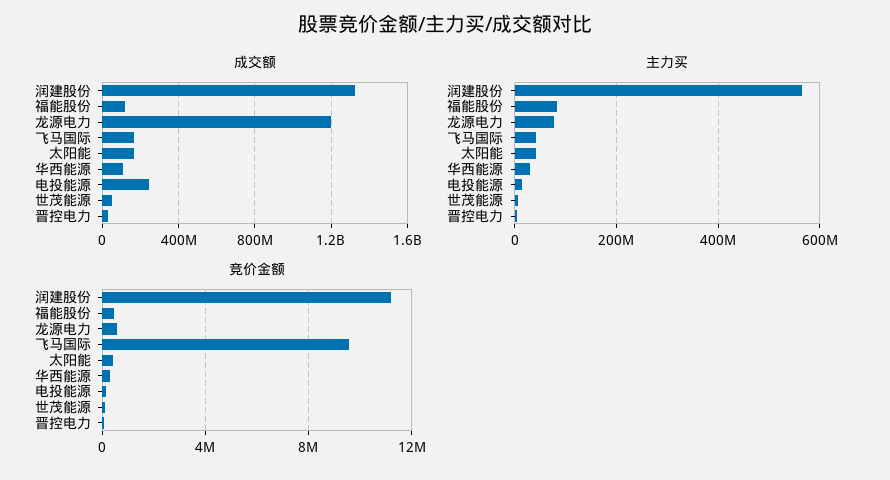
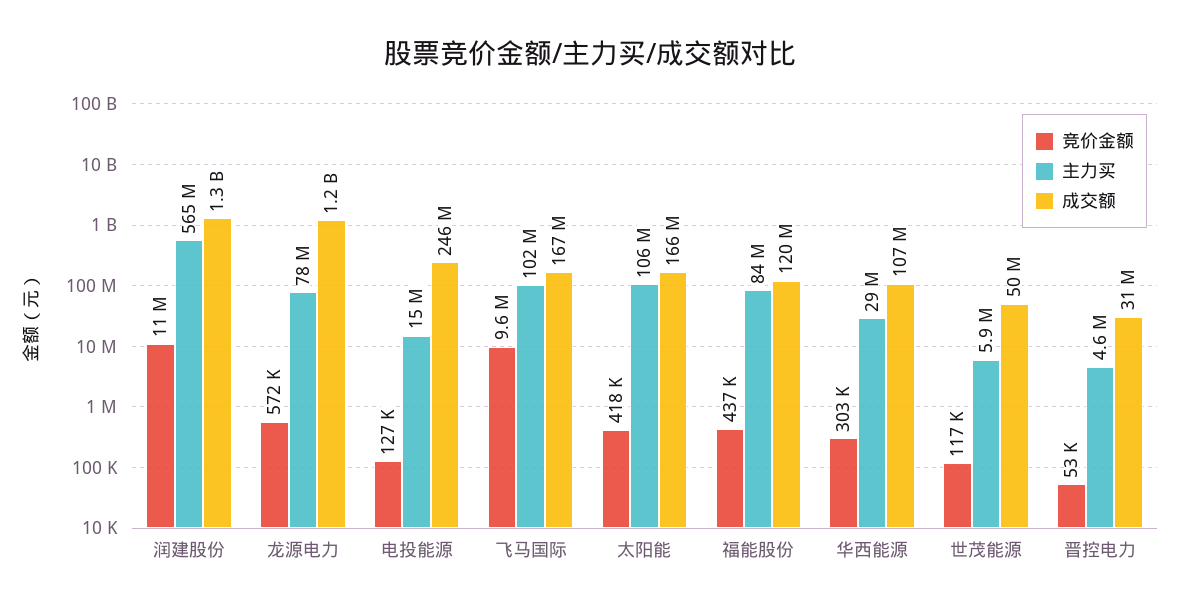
主力买, 飞马国际: 40000000 -> 102000000
主力买, 太阳能: 40000000 -> 106000000

